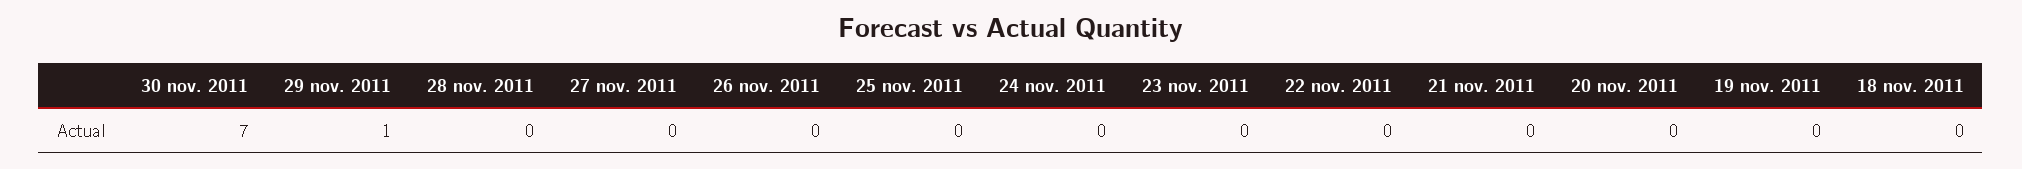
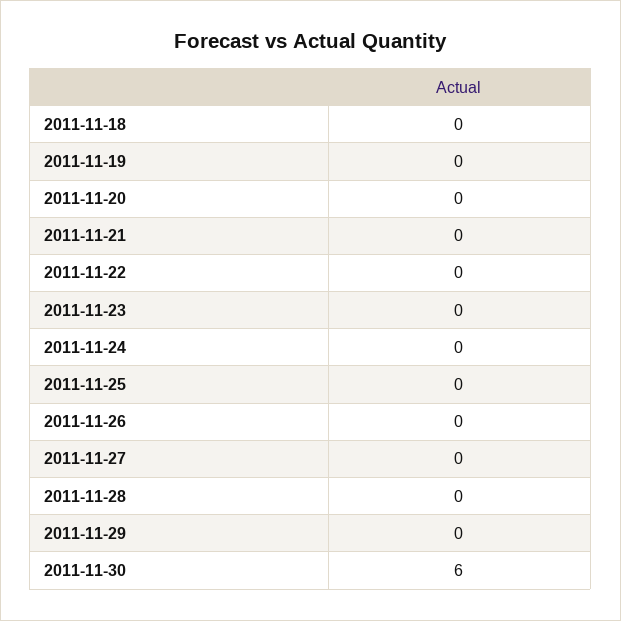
30 nov. 2011: 7 -> 6
29 nov. 2011: 1 -> 0

